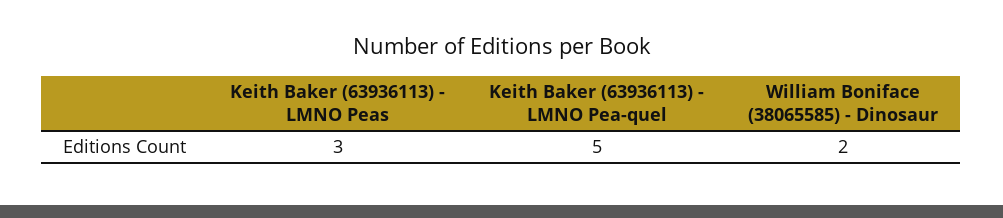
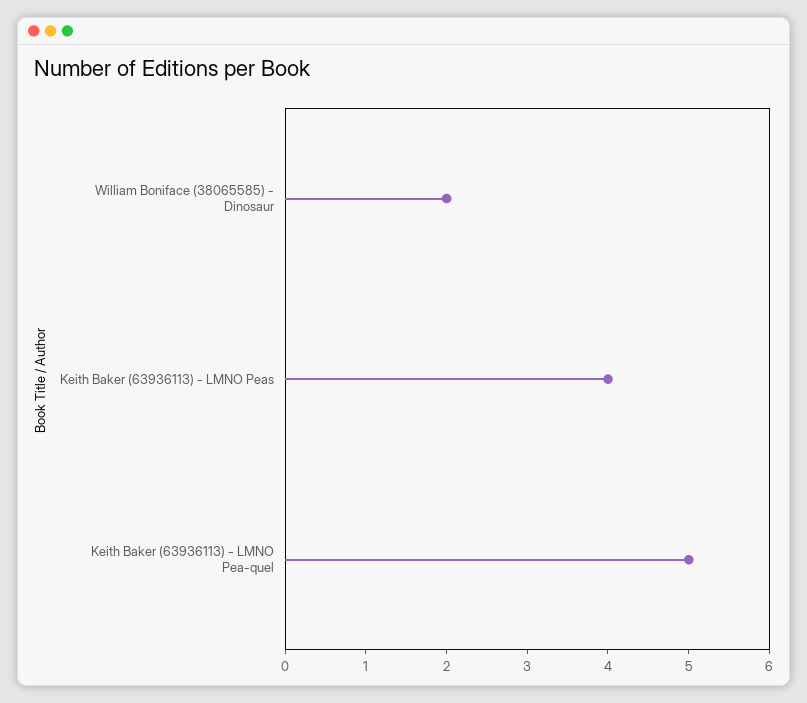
Keith Baker (63936113) - LMNO Peas: 3 -> 4

